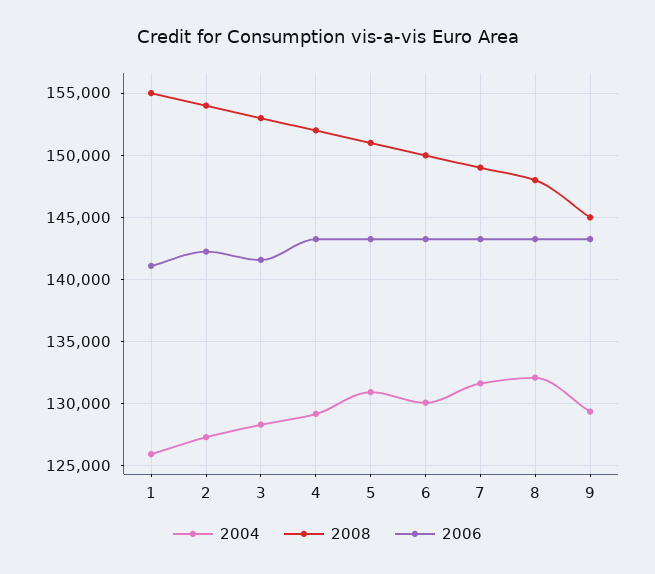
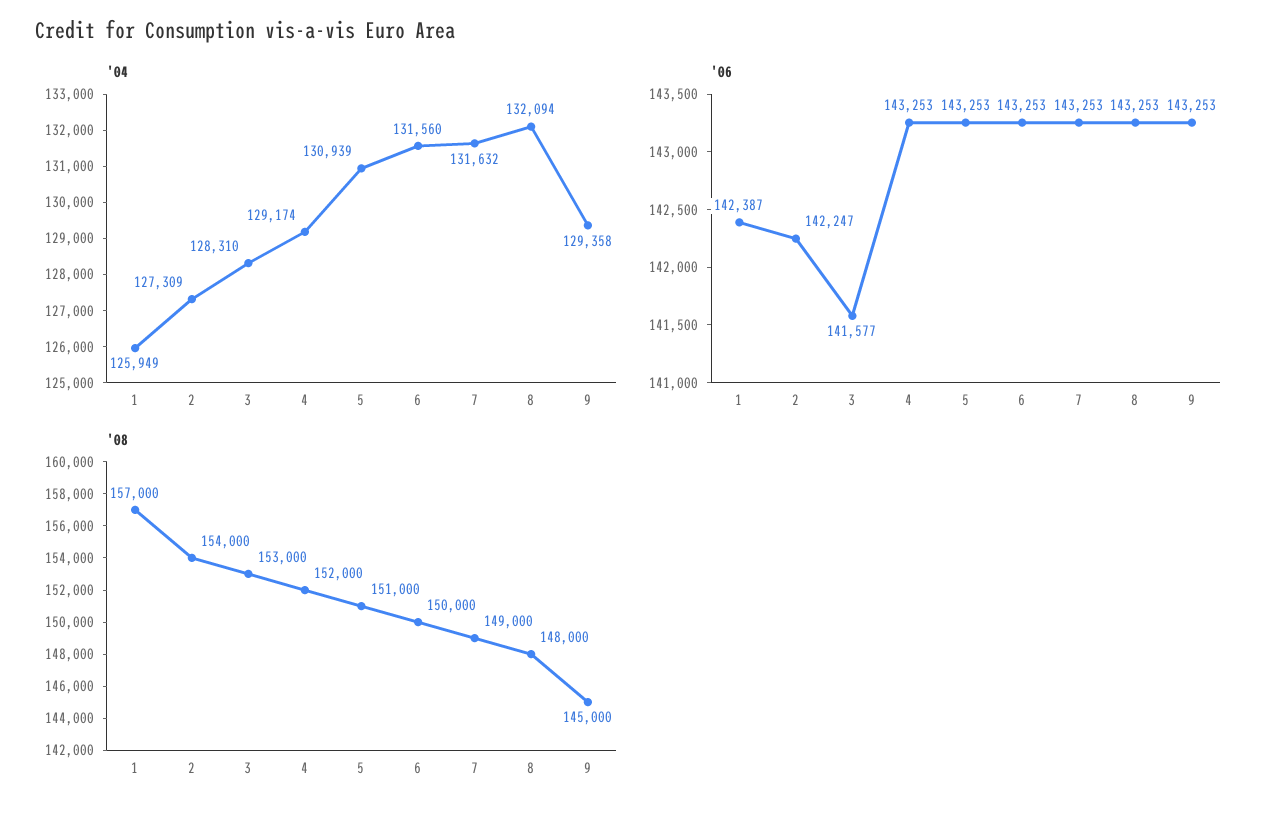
2008, 1: 155000 -> 157000
2006, 1: 141000 -> 142387
2004, 6: 130000 -> 131560

